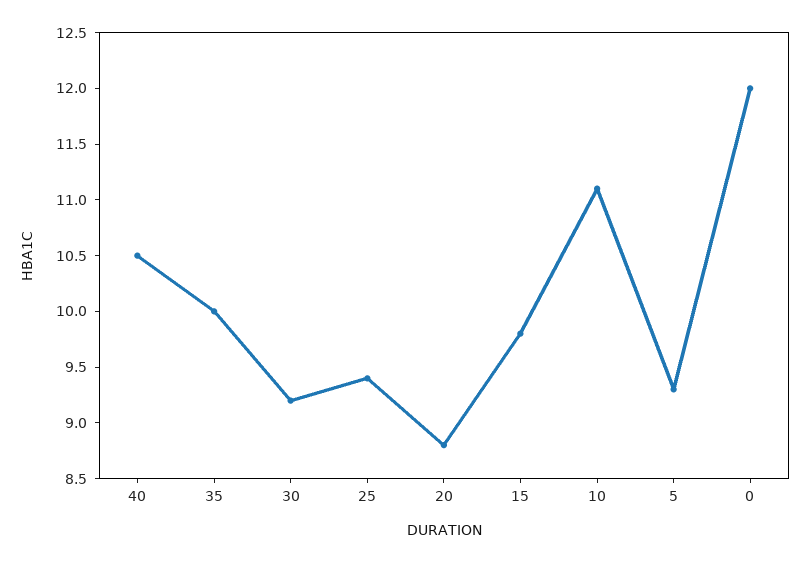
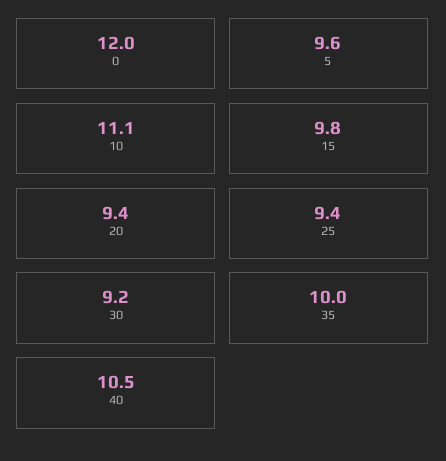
20: 8.8 -> 9.4
5: 9.3 -> 9.6

